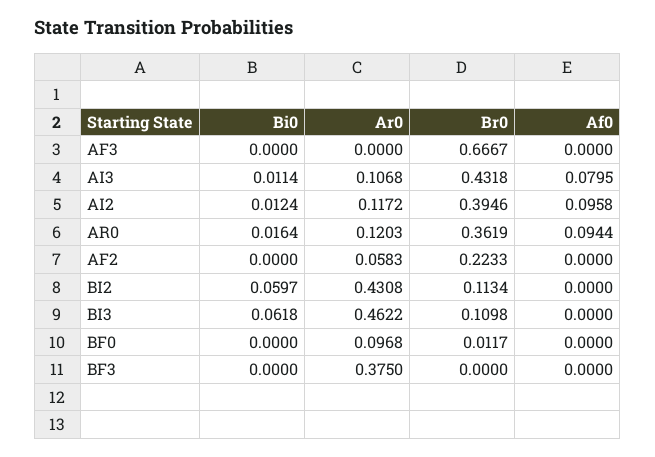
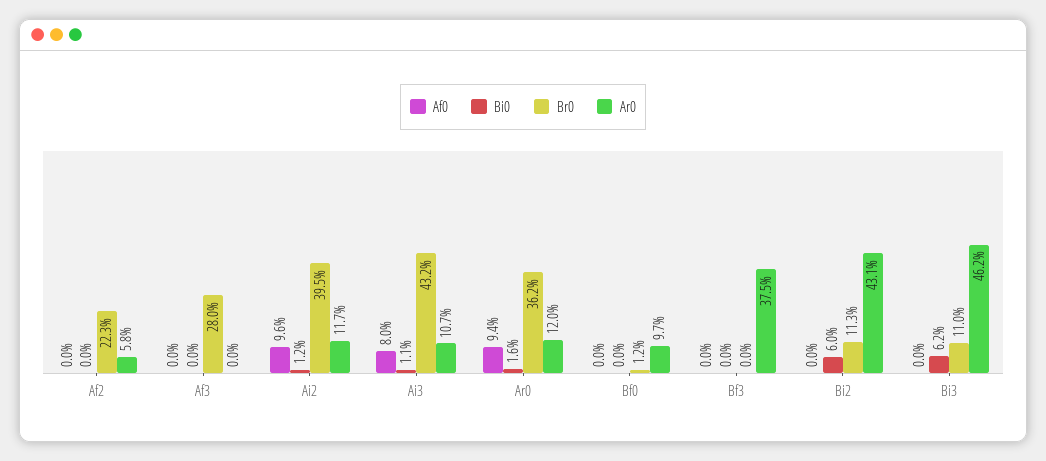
Br0, AF3: 0.6667 -> 0.28

